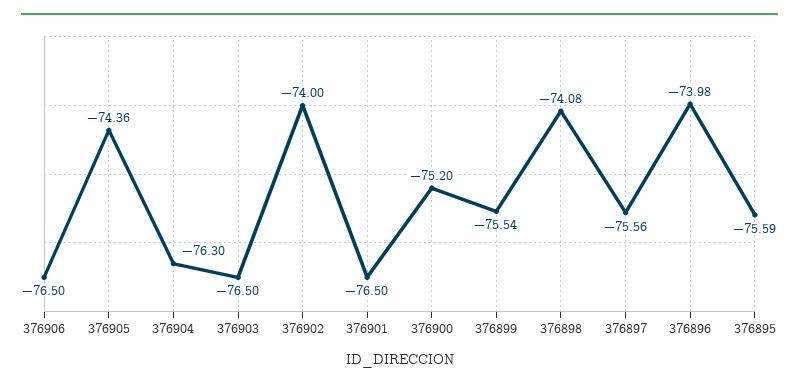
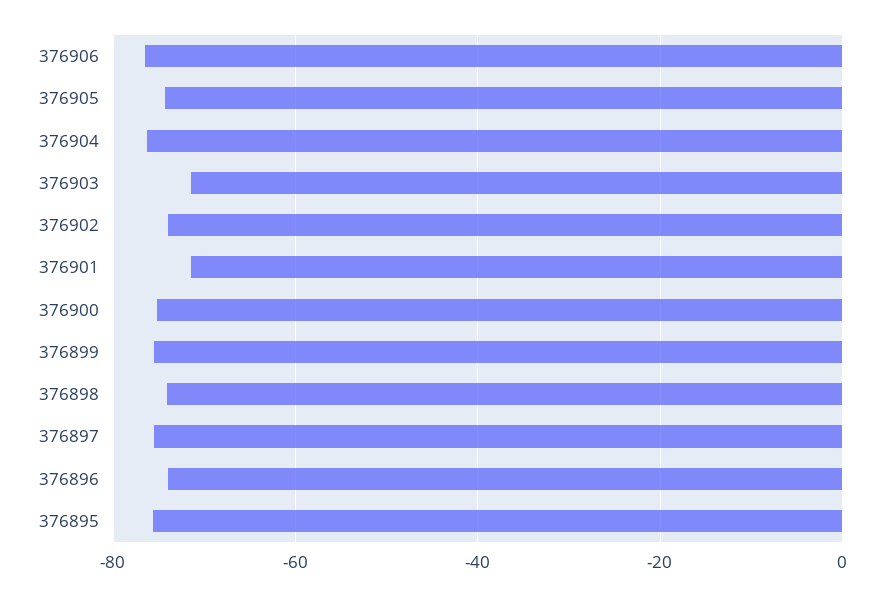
376903: -76.5 -> -72
376901: -76.5 -> -72

